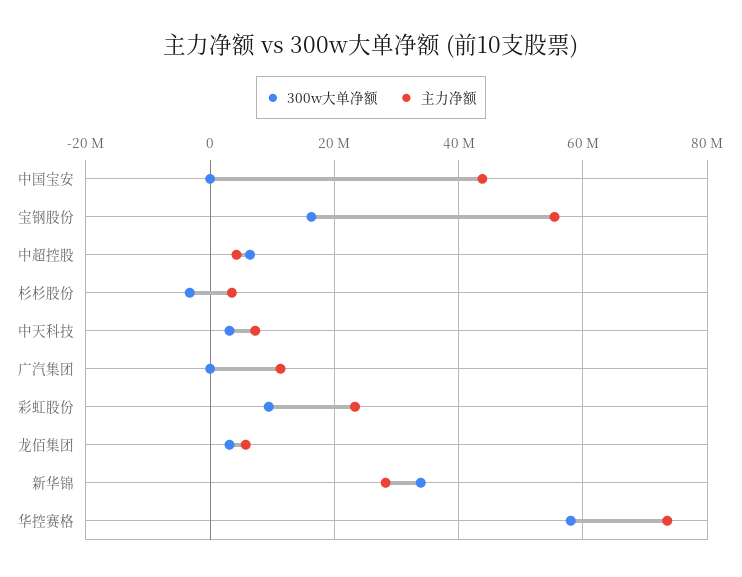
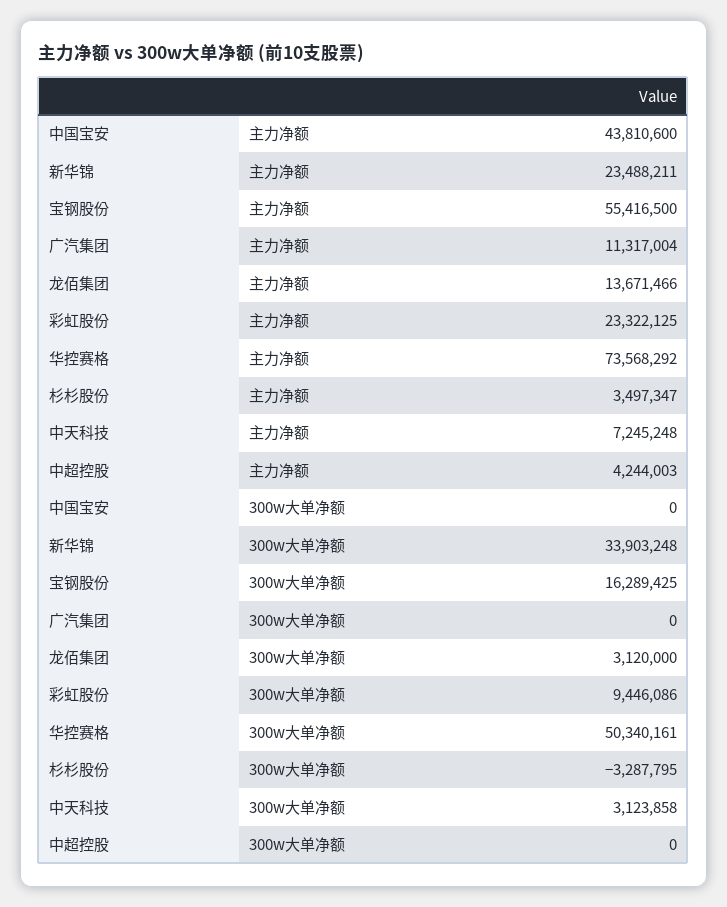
300w大单净额, 中超控股: 6000000 -> 0
主力净额, 龙佰集团: 6000000 -> 13671466
主力净额, 新华锦: 28000000 -> 23488211
300w大单净额, 华控赛格: 58000000 -> 50340161

